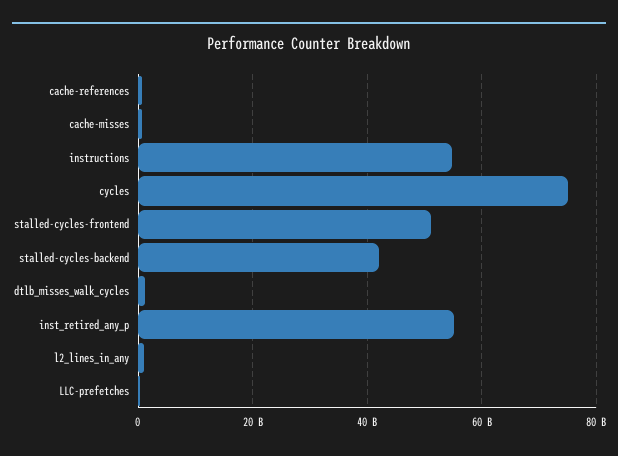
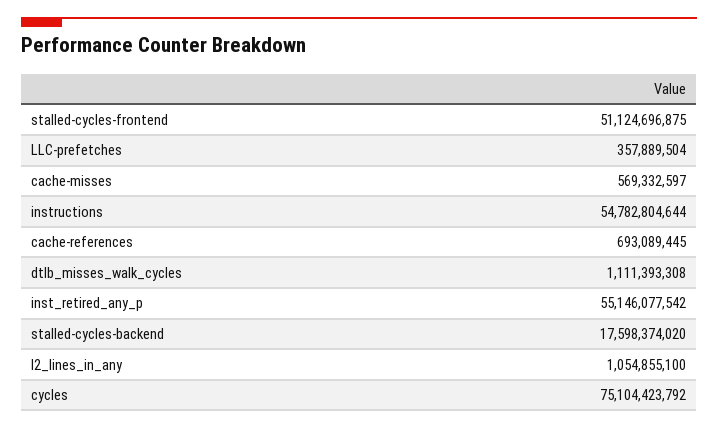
stalled-cycles-backend: 42000000000 -> 17598374020

